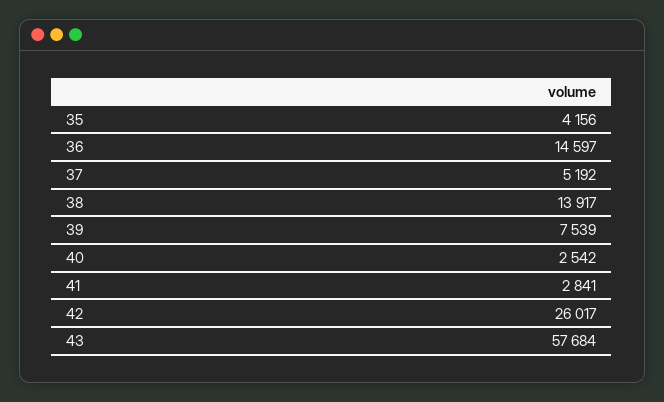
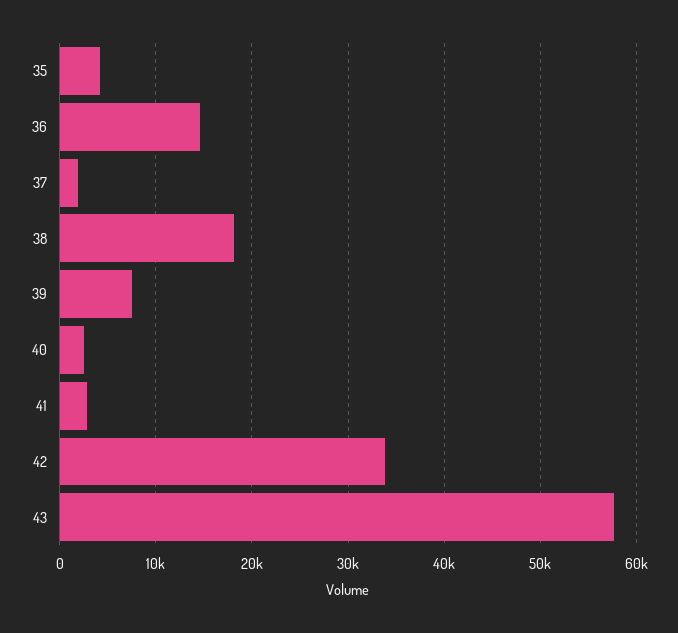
37: 5192 -> 2000
38: 13917 -> 18000
42: 26017 -> 34000

